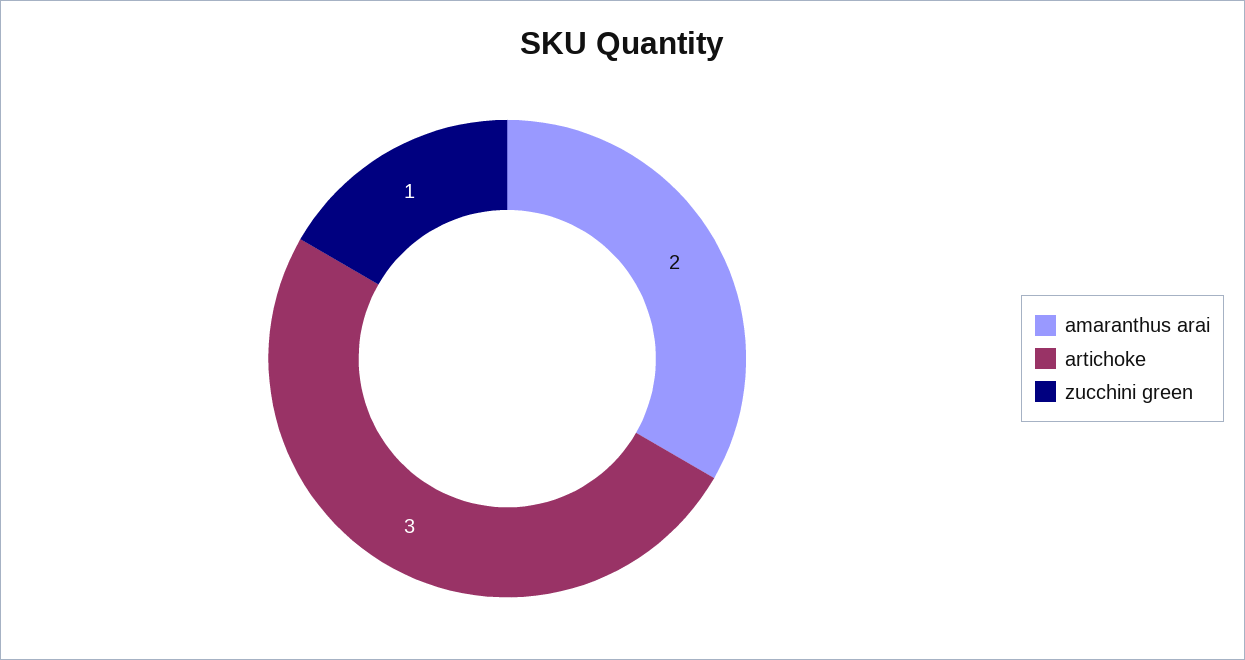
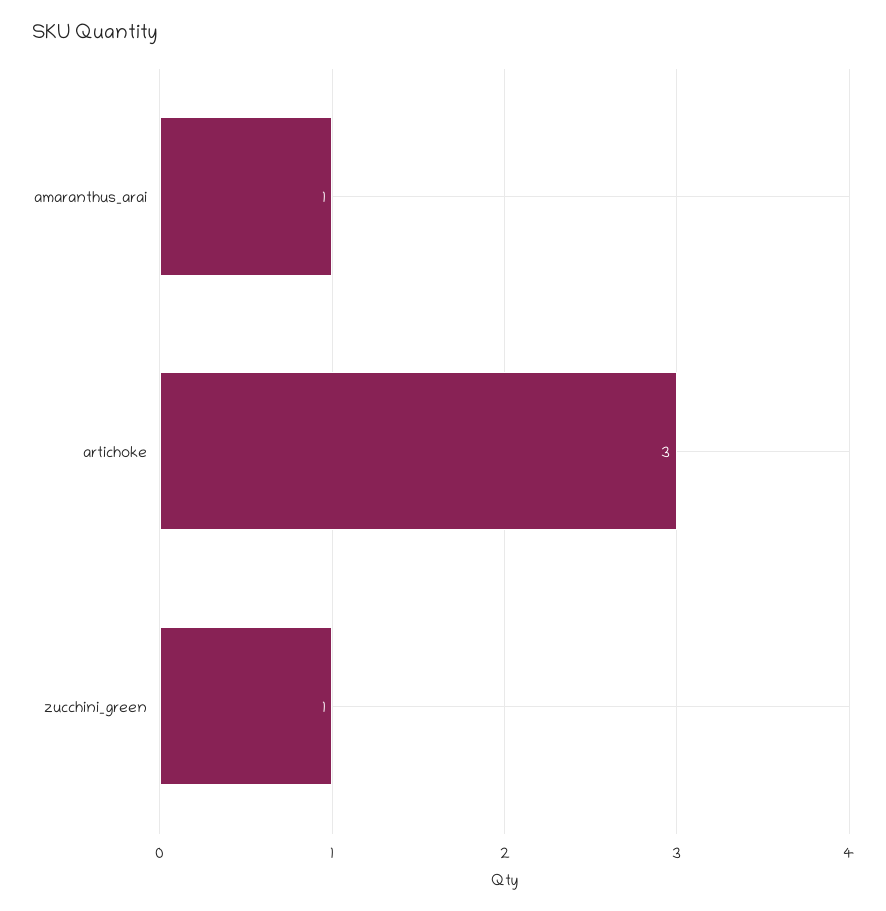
amaranthus arai: 2 -> 1

